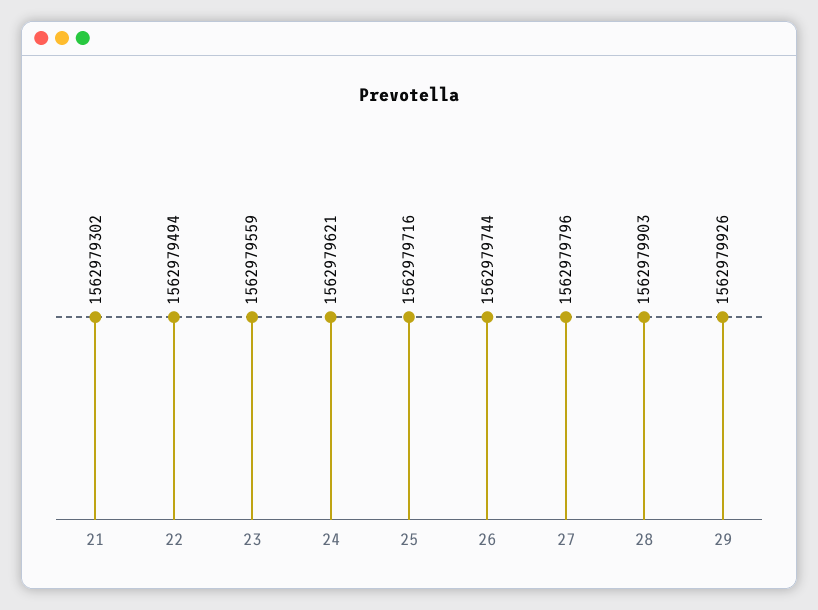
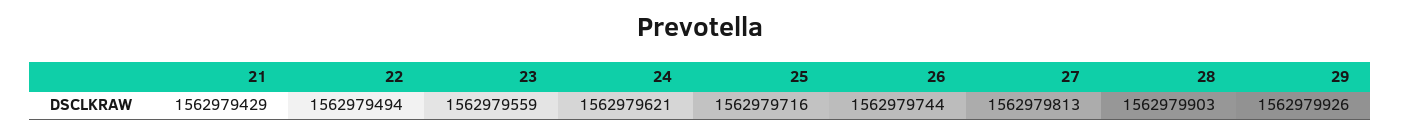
21: 1562979302 -> 1562979429
27: 1562979796 -> 1562979813

